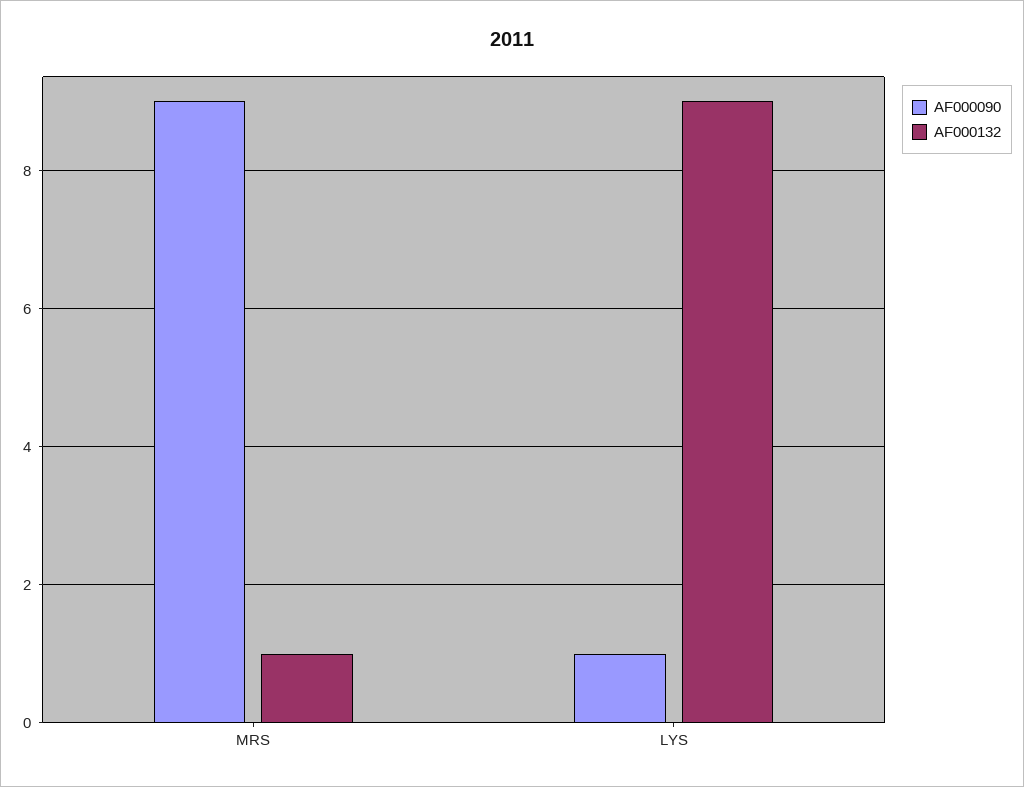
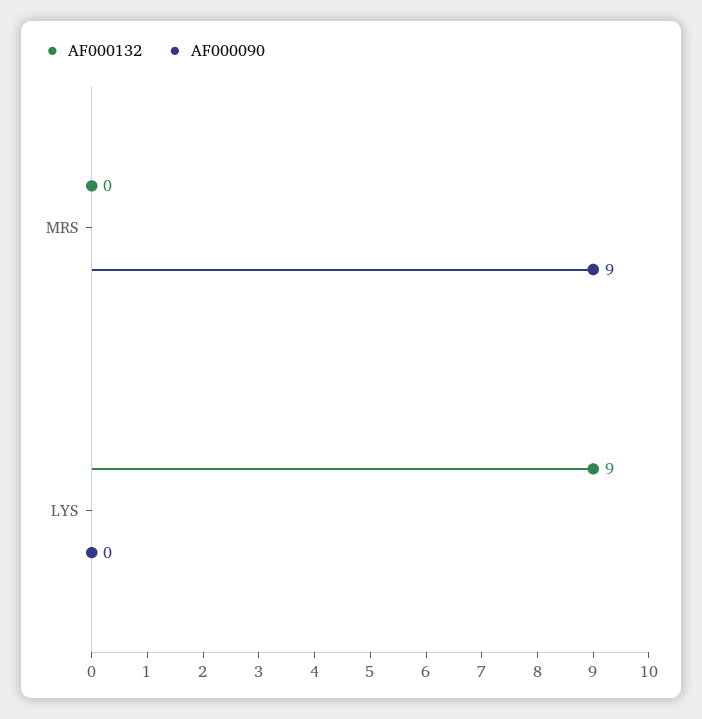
AF000132, MRS: 1 -> 0
AF000090, LYS: 1 -> 0

